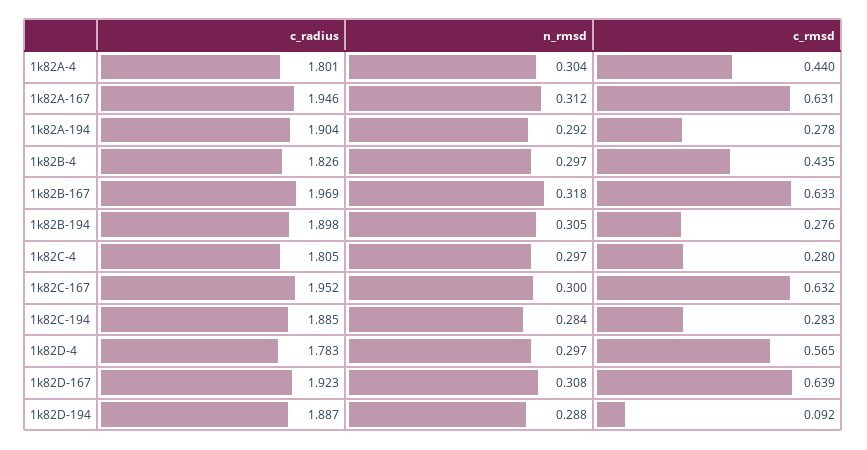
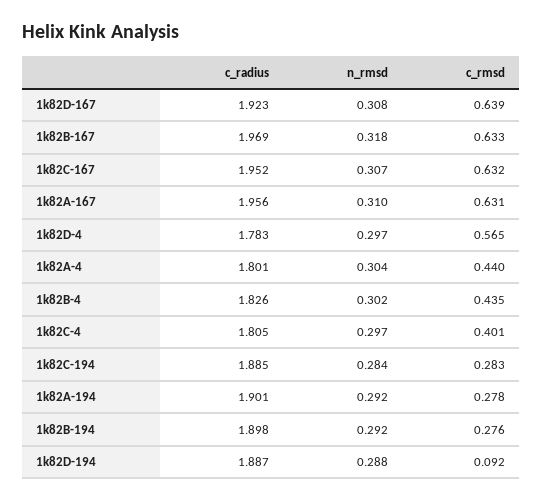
c_radius, 1k82A-167: 1.946 -> 1.956
n_rmsd, 1k82A-167: 0.312 -> 0.31
c_radius, 1k82A-194: 1.904 -> 1.901
n_rmsd, 1k82B-4: 0.297 -> 0.302
n_rmsd, 1k82B-194: 0.305 -> 0.292
c_rmsd, 1k82C-4: 0.28 -> 0.401
n_rmsd, 1k82C-167: 0.3 -> 0.307

